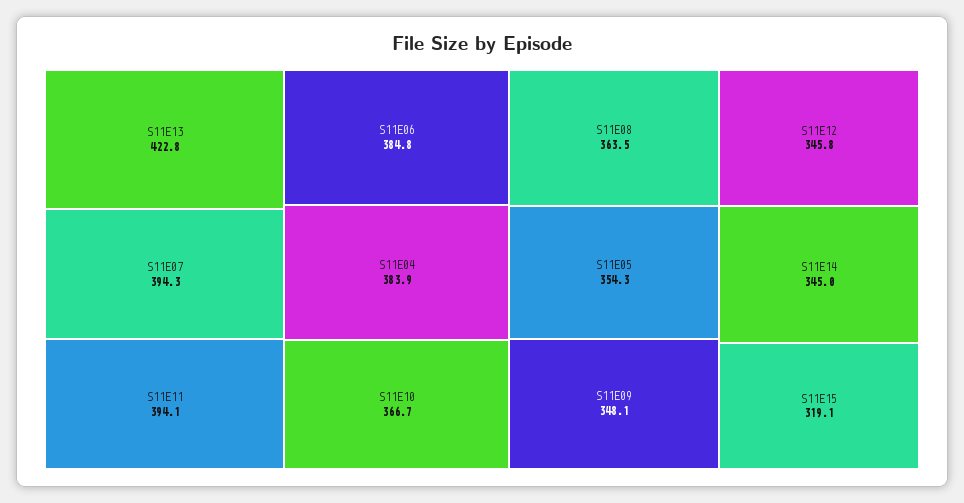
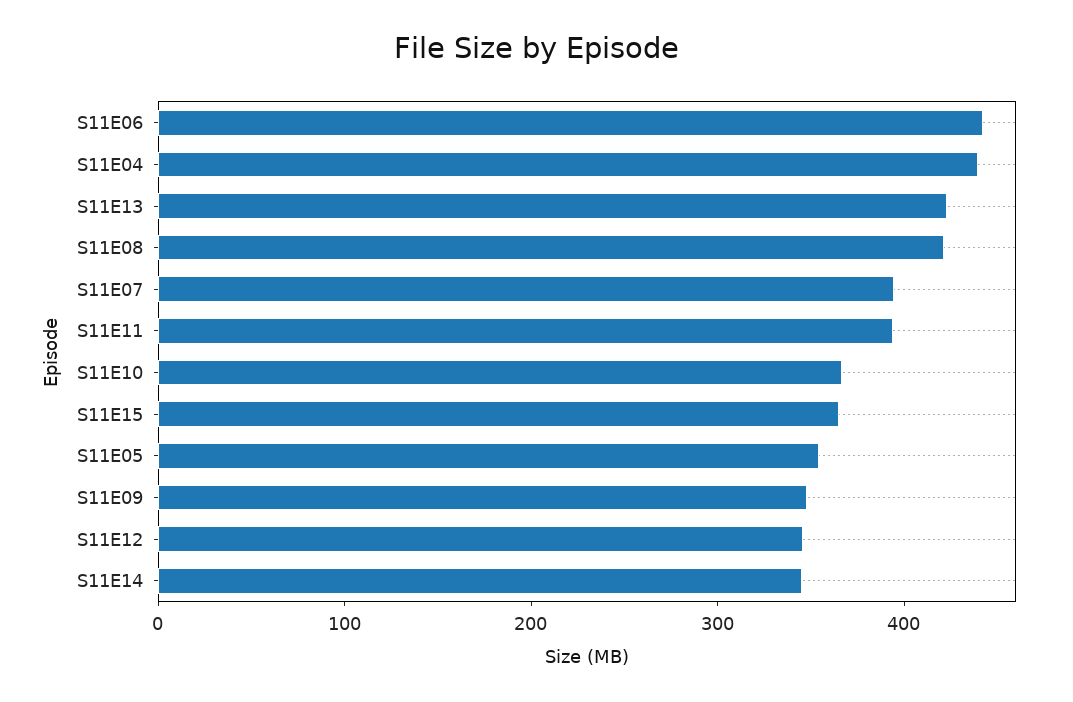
S11E06: 384.8 -> 440
S11E04: 383.9 -> 440
S11E08: 363.5 -> 420
S11E15: 319.1 -> 360

